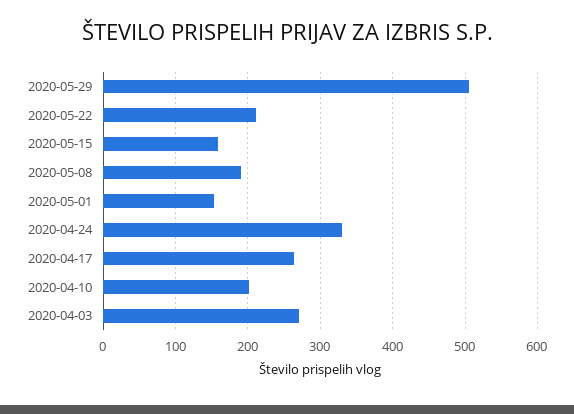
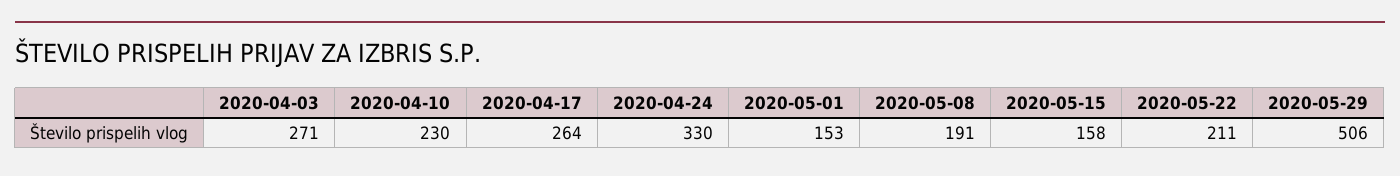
2020-04-10: 200 -> 230

